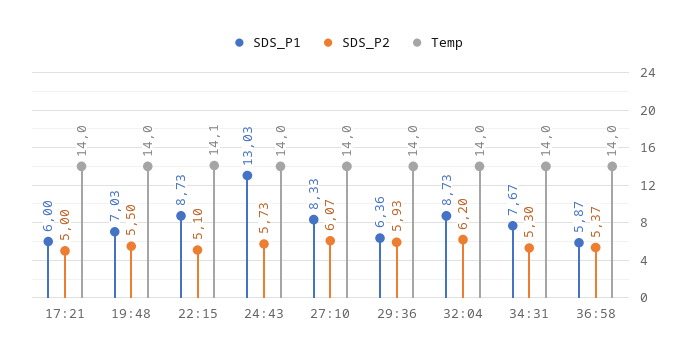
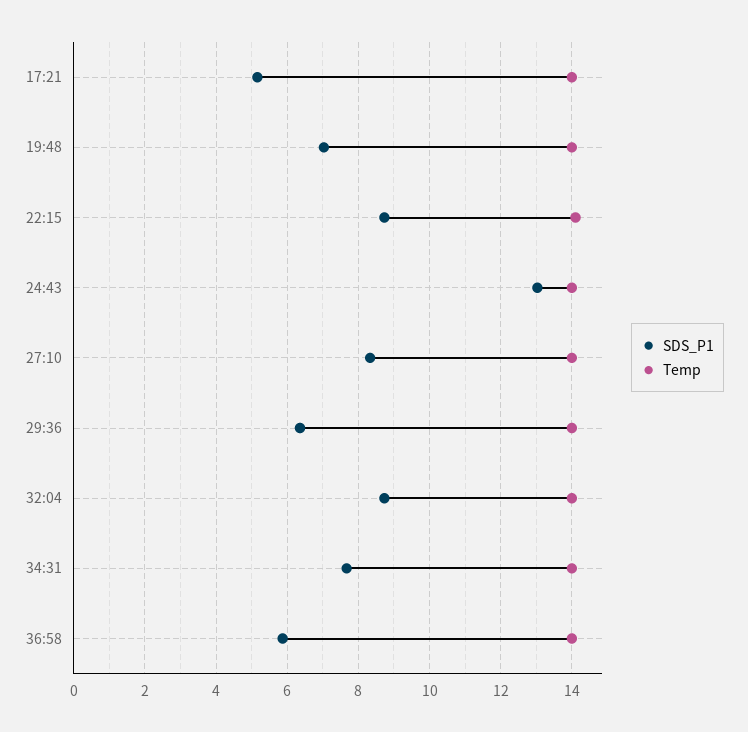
SDS_P1, 17:21: 6 -> 5.2
SDS_P2, 17:21: 5 -> none
SDS_P2, 19:48: 5.5 -> none
SDS_P2, 22:15: 5.1 -> none
SDS_P2, 24:43: 5.73 -> none
SDS_P2, 27:10: 6.07 -> none
SDS_P2, 29:36: 5.93 -> none
SDS_P2, 32:04: 6.2 -> none
SDS_P2, 34:31: 5.3 -> none
SDS_P2, 36:58: 5.37 -> none

